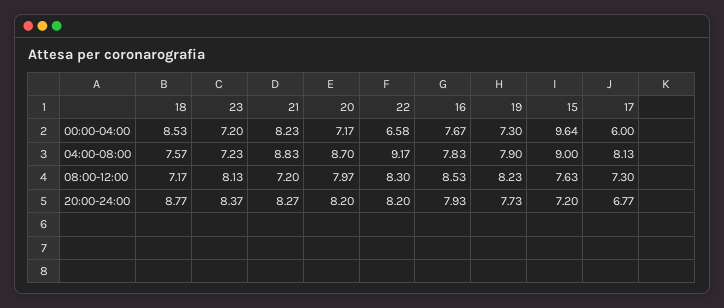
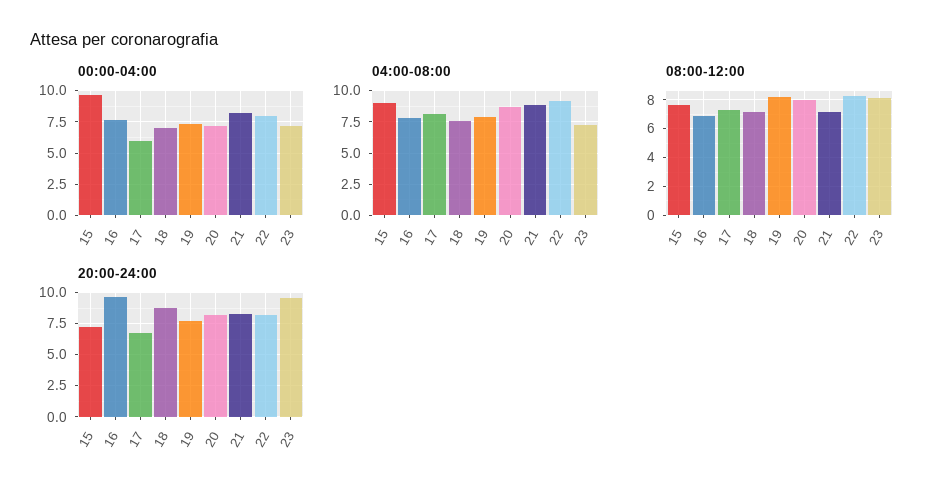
00:00-04:00, 18: 8.53 -> 7
00:00-04:00, 22: 6.58 -> 8
08:00-12:00, 16: 8.53 -> 7
20:00-24:00, 23: 8.37 -> 9.5
20:00-24:00, 16: 7.93 -> 9.5

